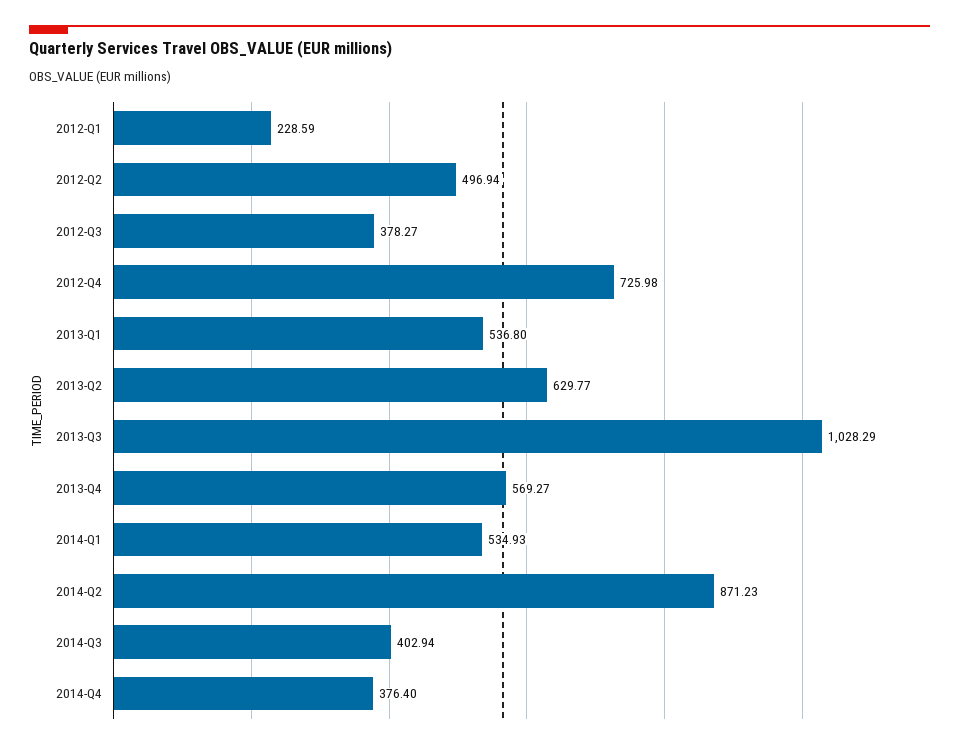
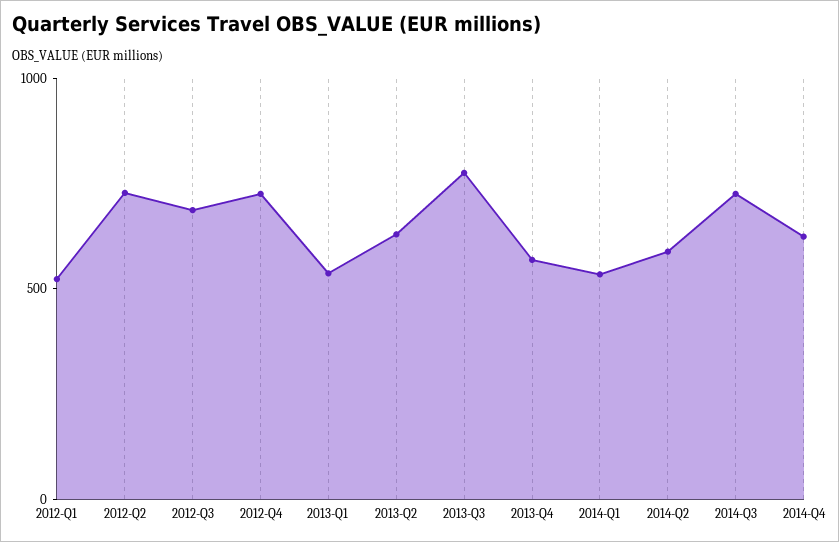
2012-Q1: 228.59 -> 500
2012-Q2: 496.94 -> 700
2012-Q3: 378.27 -> 700
2013-Q3: 1028.29 -> 800
2014-Q2: 871.23 -> 600
2014-Q3: 402.94 -> 700
2014-Q4: 376.4 -> 600

